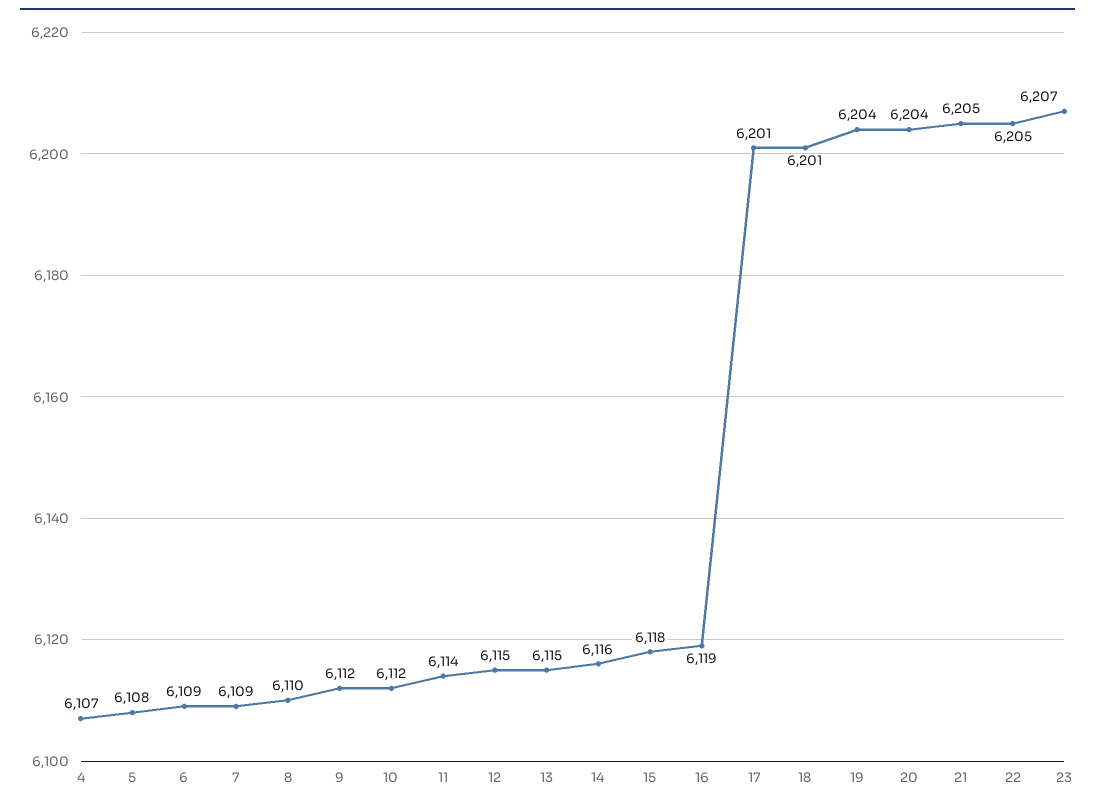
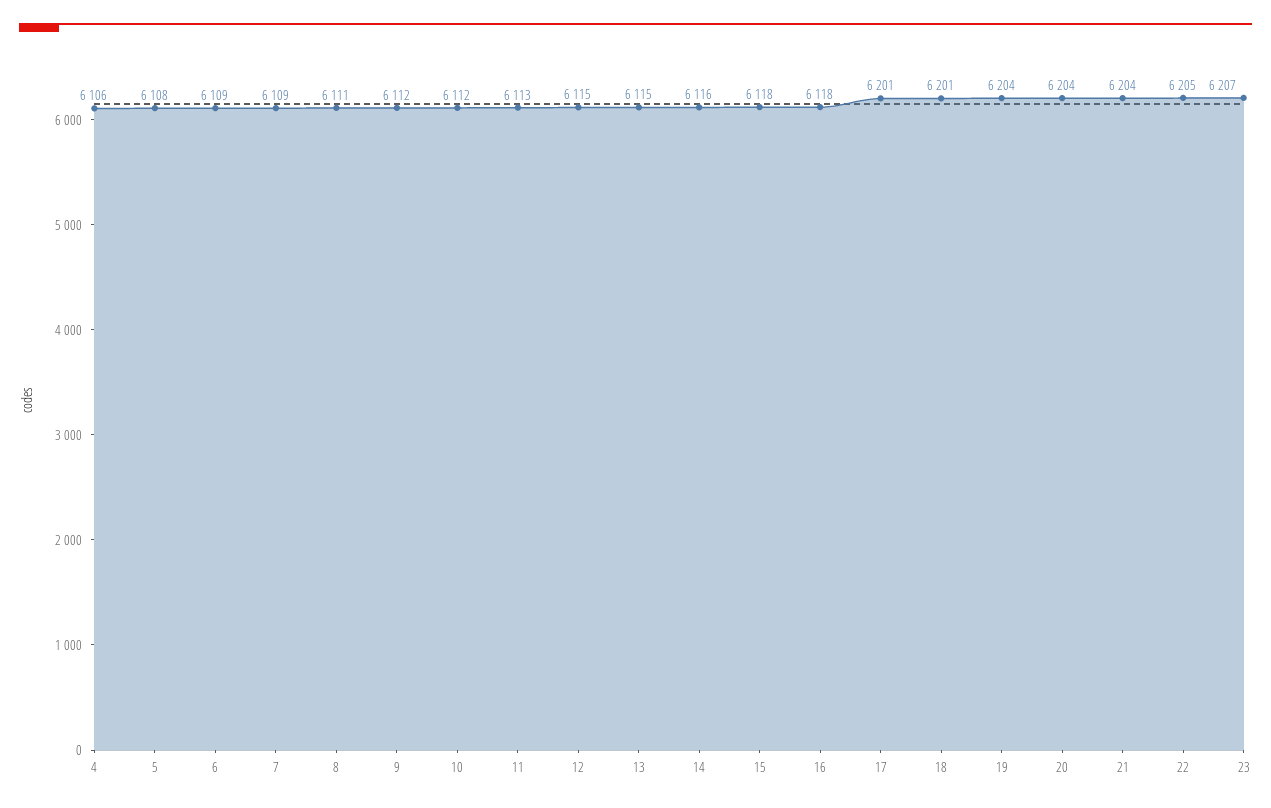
4: 6107 -> 6106
8: 6110 -> 6111
11: 6114 -> 6113
16: 6119 -> 6118
21: 6205 -> 6204

